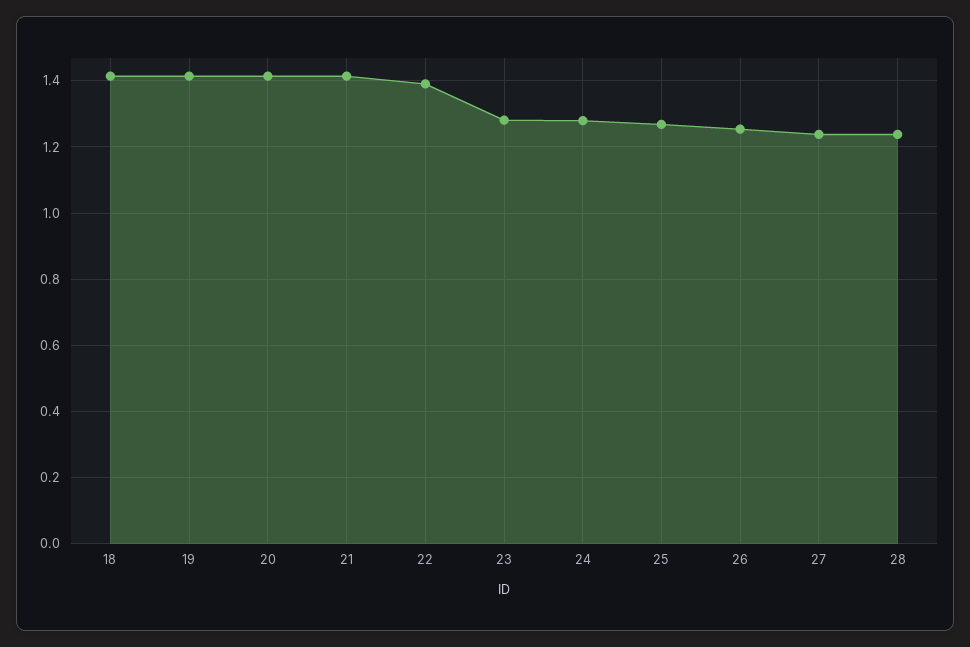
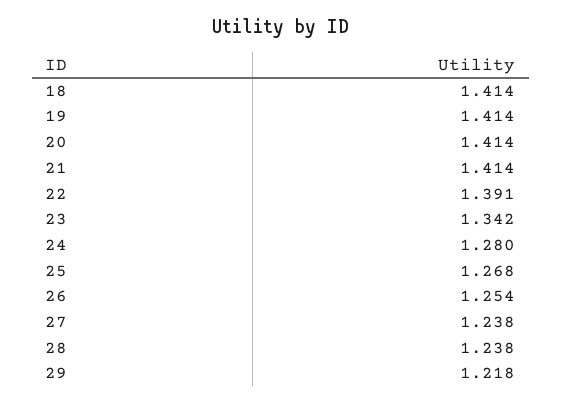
23: 1.28 -> 1.342
29: none -> 1.218

